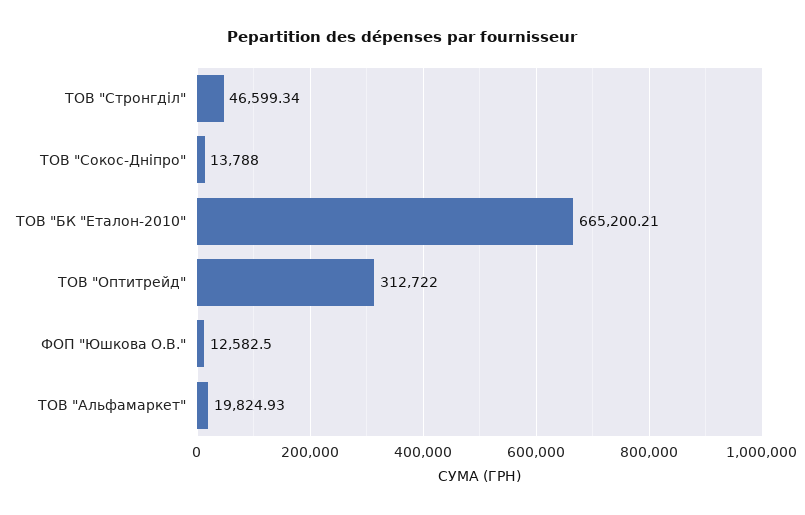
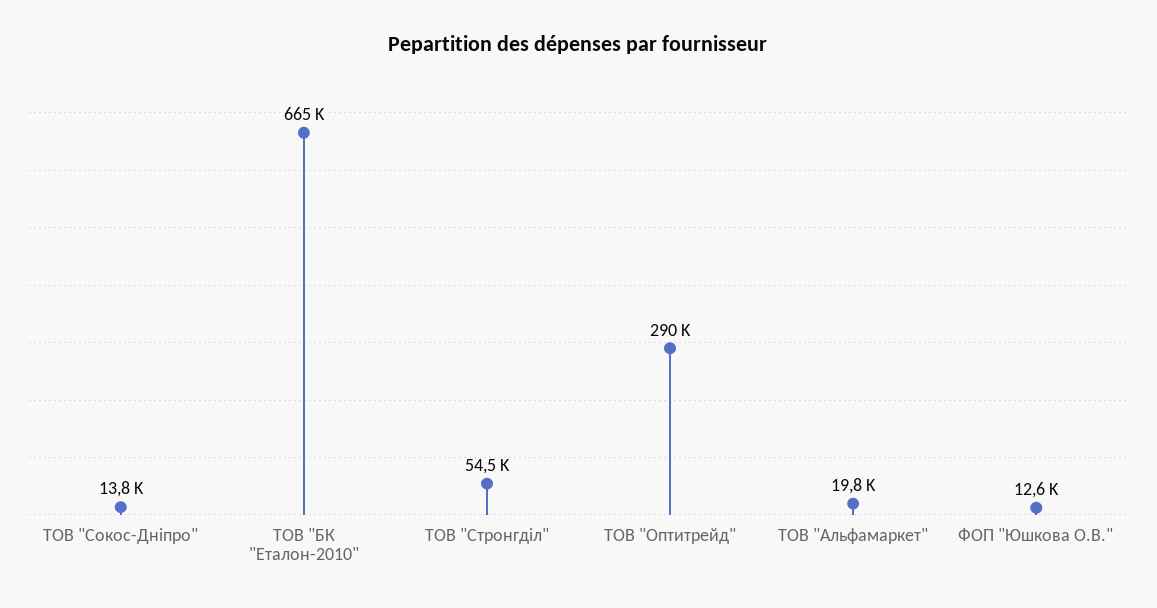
ТОВ "Стронгділ": 46599.34 -> 54500
ТОВ "Оптитрейд": 312722 -> 290000

